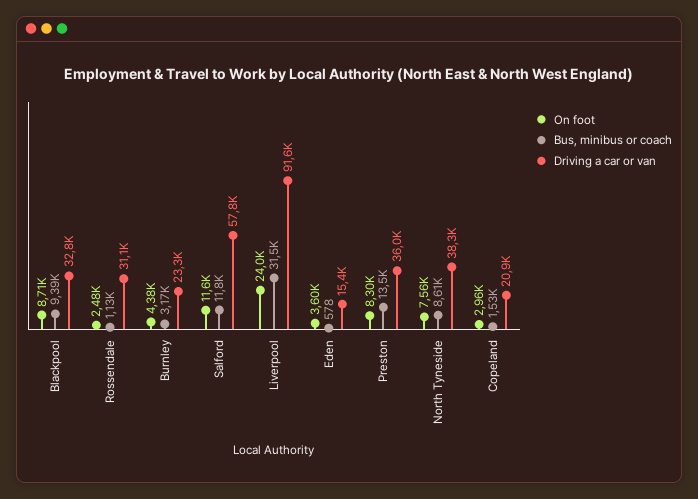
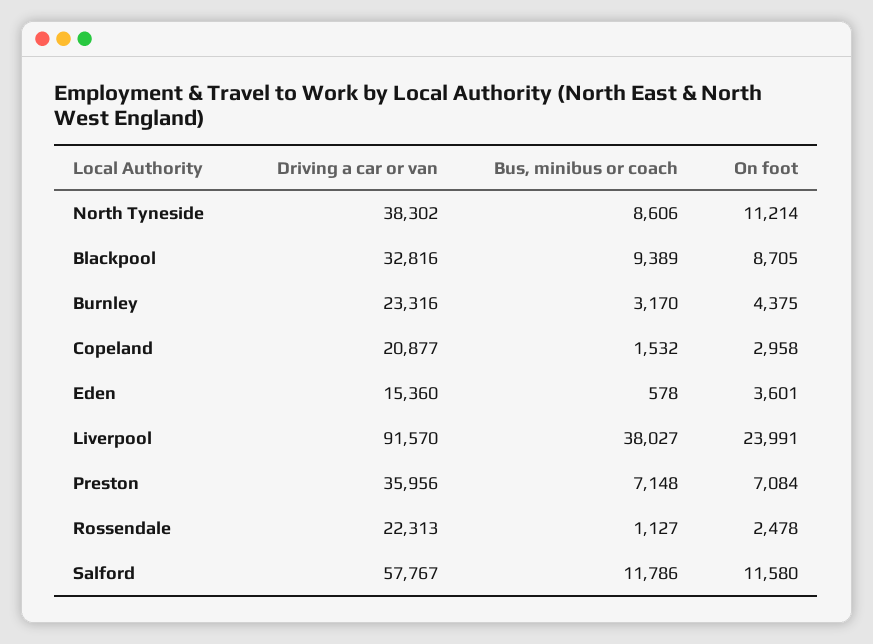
Driving a car or van, Rossendale: 31100 -> 22313
Bus, minibus or coach, Liverpool: 31500 -> 38027
On foot, Preston: 8300 -> 7084
Bus, minibus or coach, Preston: 13500 -> 7148
On foot, North Tyneside: 7560 -> 11214

